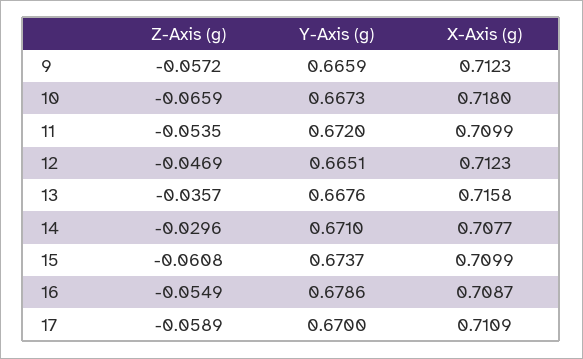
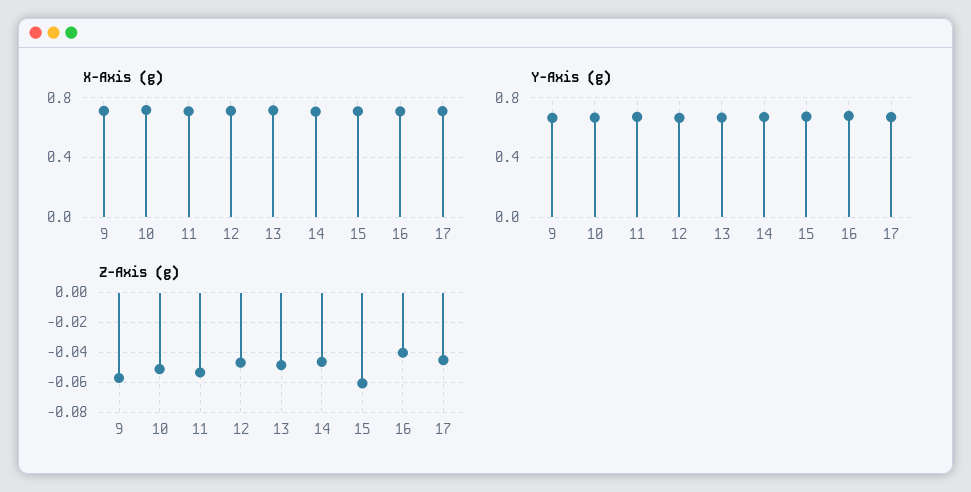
Z-Axis (g), 10: -0.0659 -> -0.05
Z-Axis (g), 13: -0.0357 -> -0.05
Z-Axis (g), 14: -0.0296 -> -0.045
Z-Axis (g), 16: -0.0549 -> -0.04
Z-Axis (g), 17: -0.0589 -> -0.045

